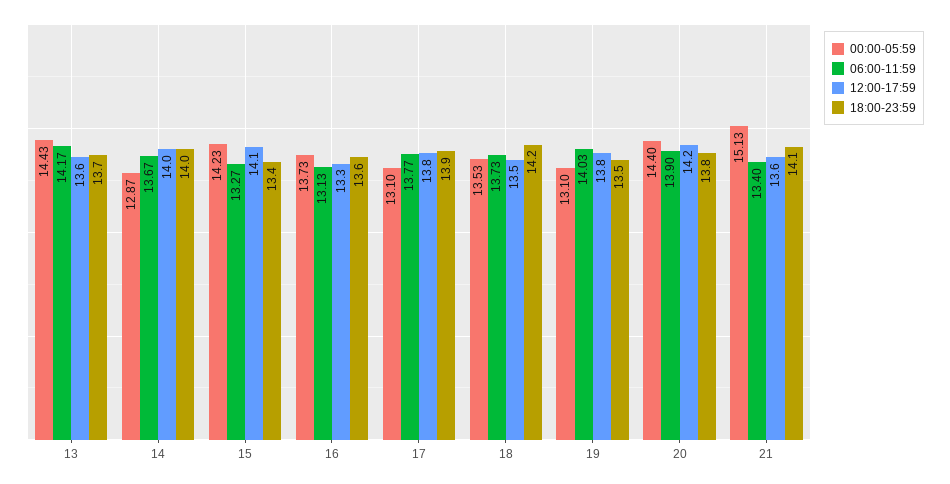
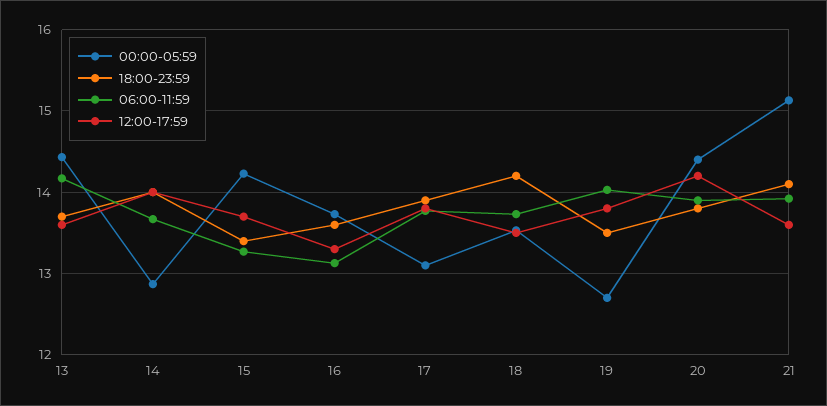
12:00-17:59, 15: 14.1 -> 13.7
00:00-05:59, 19: 13.1 -> 12.7
06:00-11:59, 21: 13.4 -> 13.9

